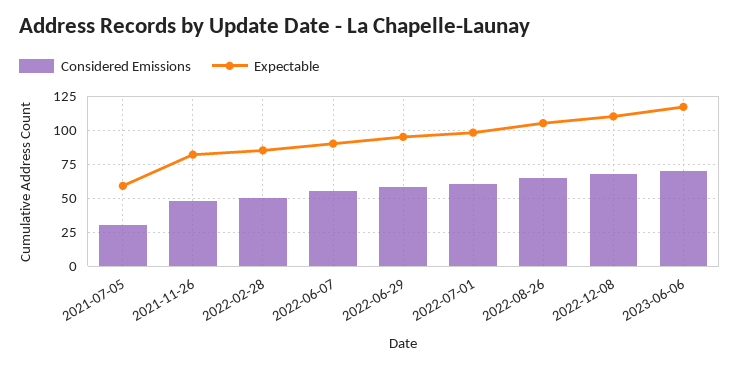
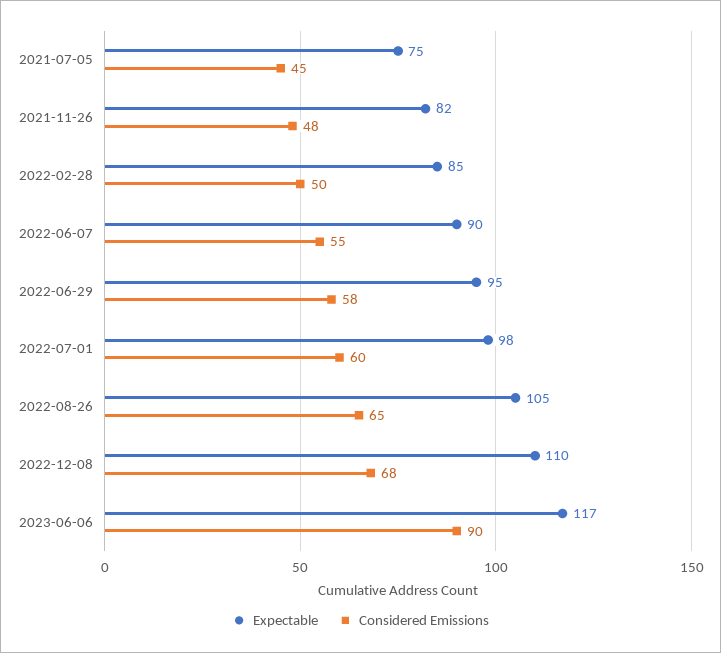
Considered Emissions, 2021-07-05: 30 -> 45
Expectable, 2021-07-05: 60 -> 75
Considered Emissions, 2023-06-06: 70 -> 90

